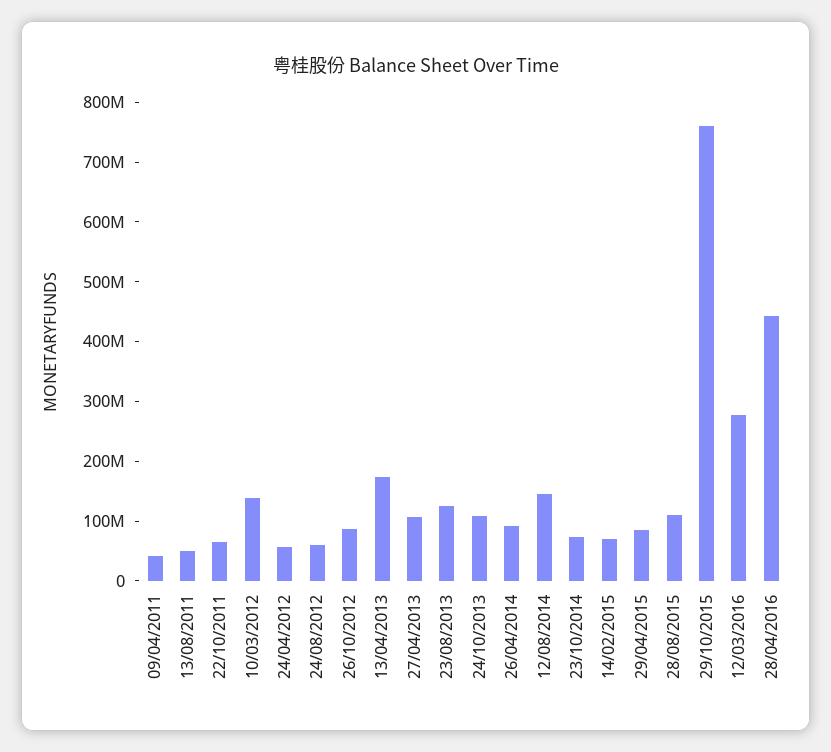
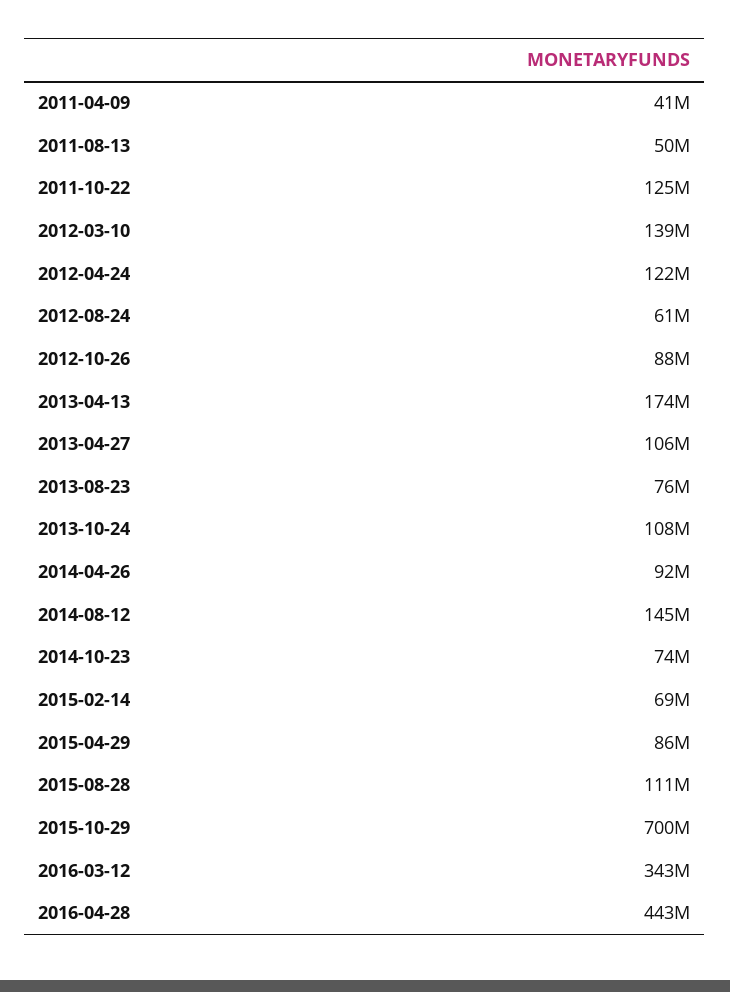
22/10/2011: 60000000 -> 125000000
24/04/2012: 60000000 -> 122000000
23/08/2013: 120000000 -> 76000000
29/10/2015: 760000000 -> 700000000
12/03/2016: 280000000 -> 343000000

